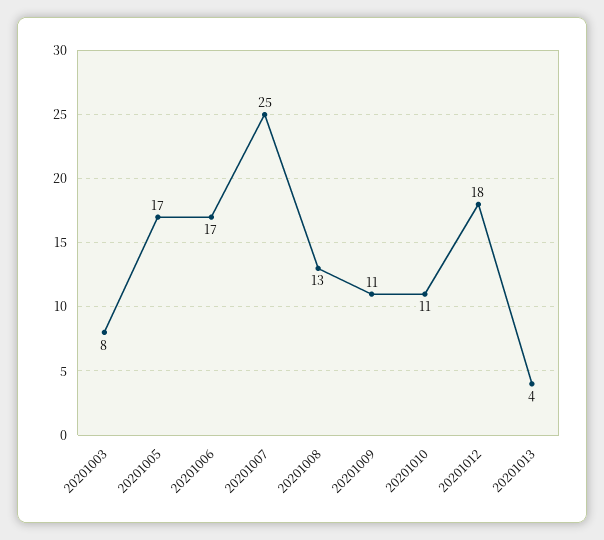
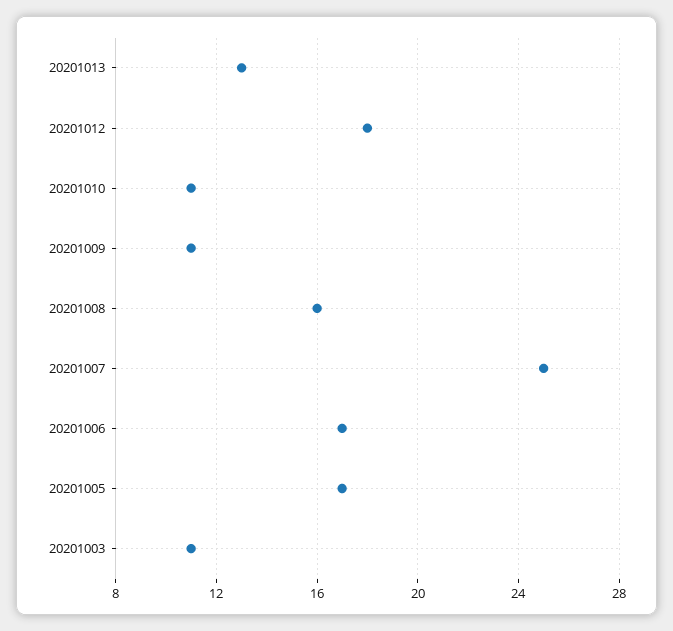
20201003: 8 -> 11
20201008: 13 -> 16
20201013: 4 -> 13

